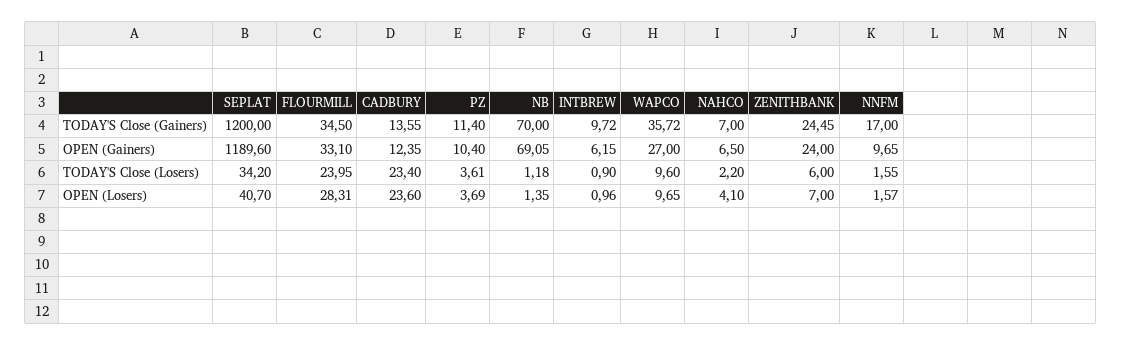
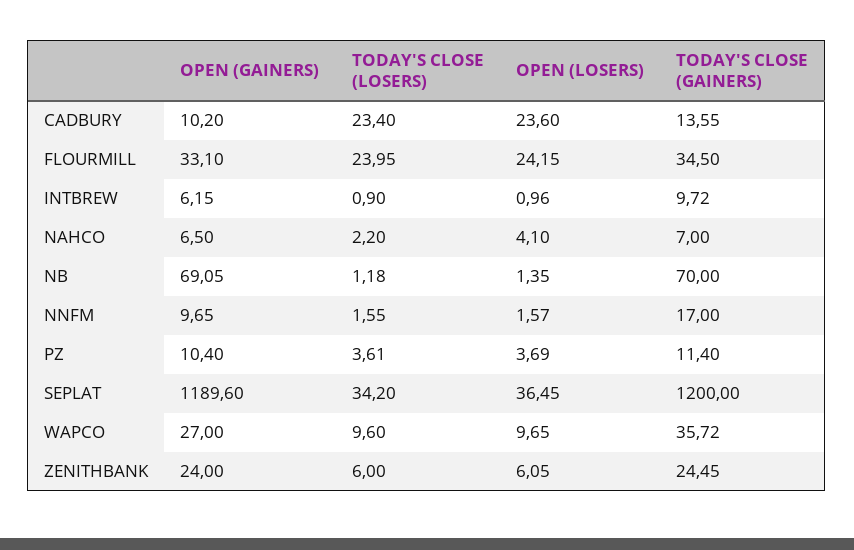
CADBURY, OPEN (Gainers): 12.35 -> 10.2
SEPLAT, OPEN (Losers): 40.7 -> 36.45
FLOURMILL, OPEN (Losers): 28.31 -> 24.15
ZENITHBANK, OPEN (Losers): 7 -> 6.05

